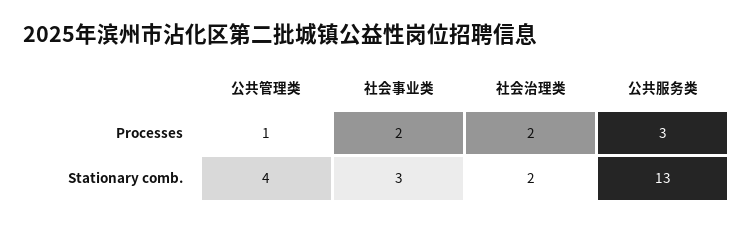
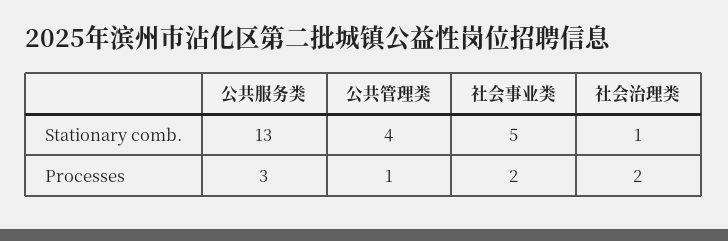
社会事业类, Stationary comb.: 3 -> 5
社会治理类, Stationary comb.: 2 -> 1

